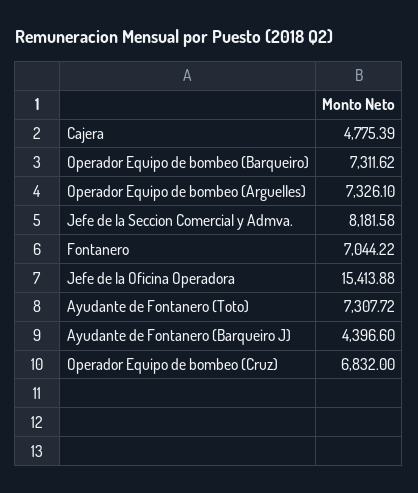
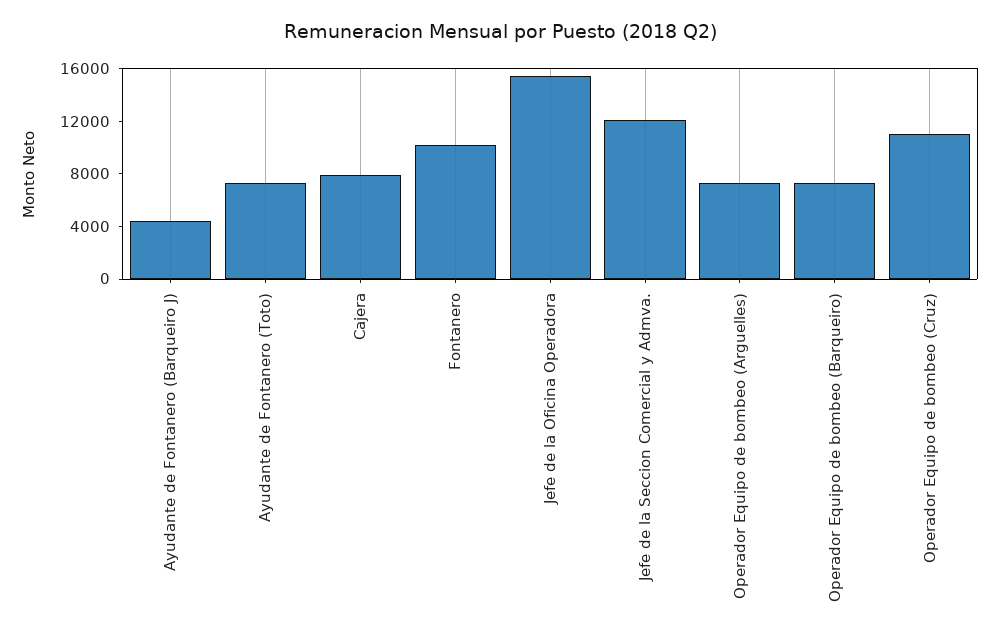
Cajera: 4775.39 -> 8000
Jefe de la Seccion Comercial y Admva.: 8181.58 -> 12000
Fontanero: 7044.22 -> 10000
Operador Equipo de bombeo (Cruz): 6832 -> 11000

